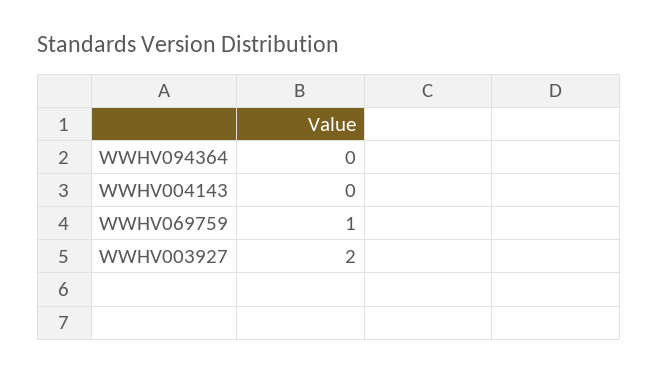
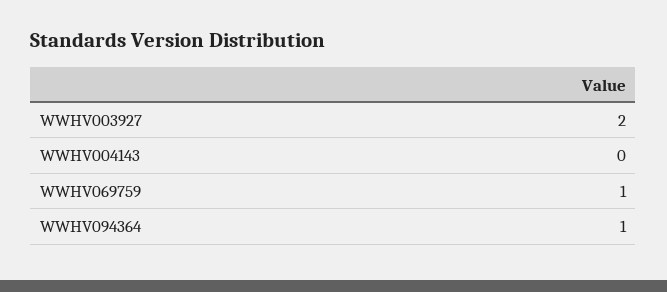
WWHV094364: 0 -> 1

